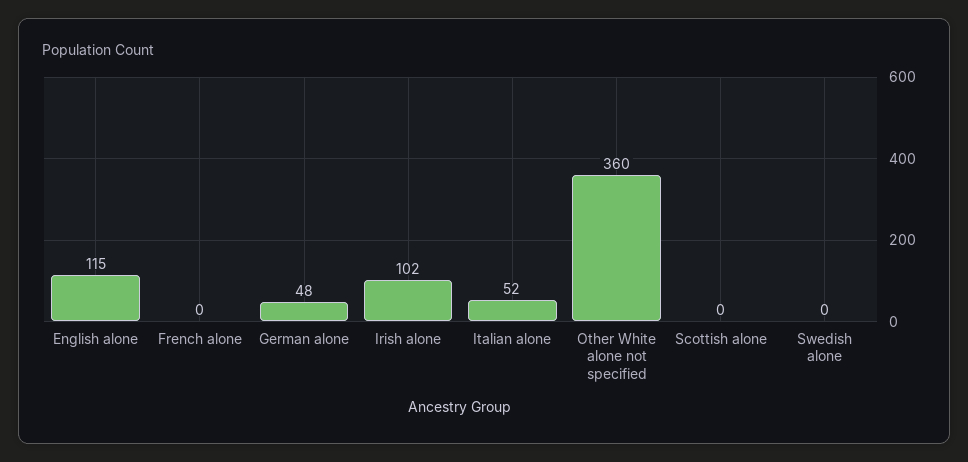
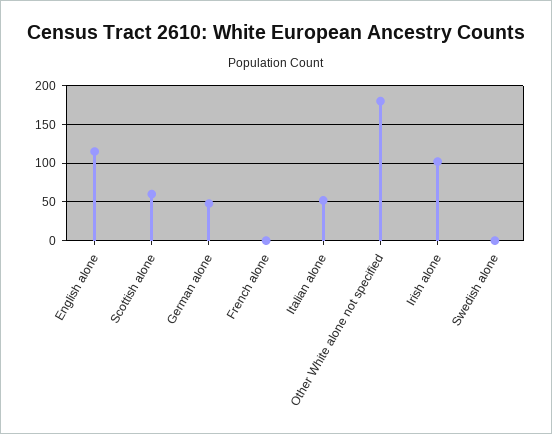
Other White alone not specified: 360 -> 180
Scottish alone: 0 -> 60

